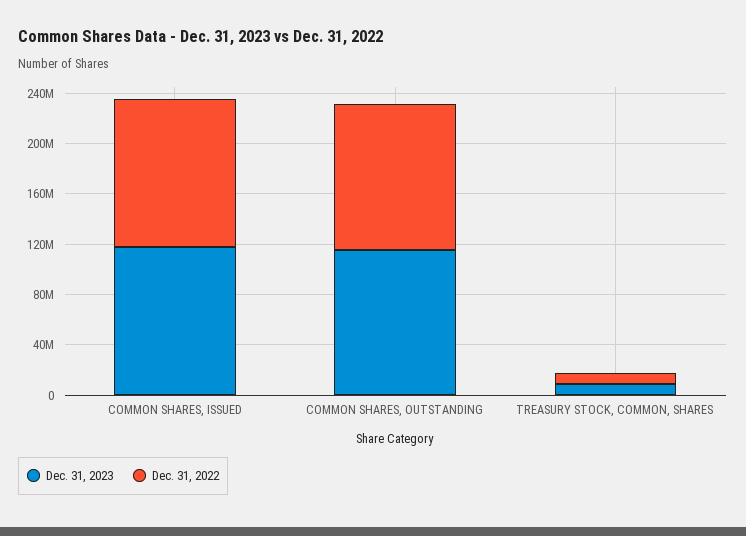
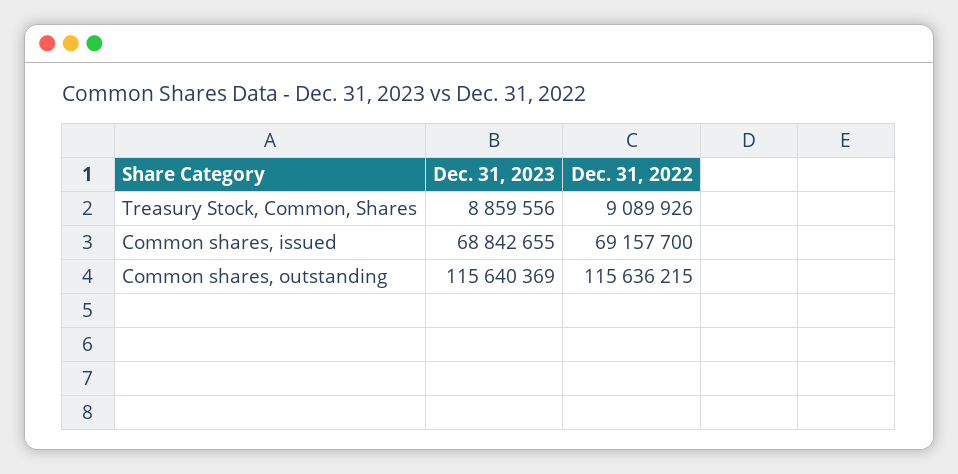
Dec. 31, 2023, COMMON SHARES, ISSUED: 120000000 -> 68842655
Dec. 31, 2022, COMMON SHARES, ISSUED: 120000000 -> 69157700

